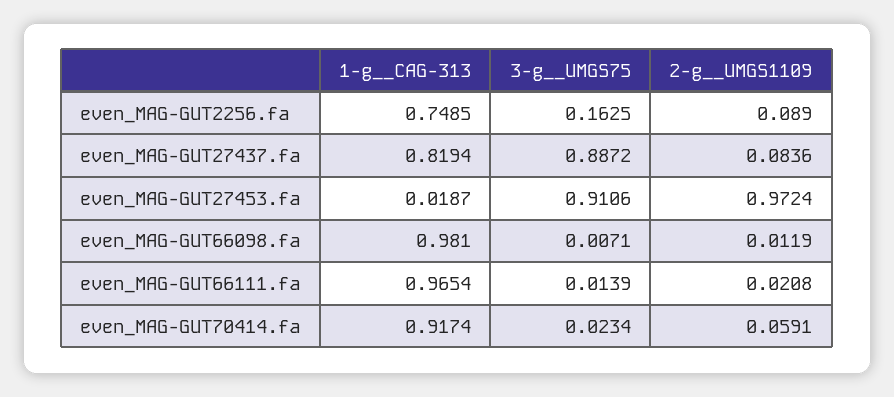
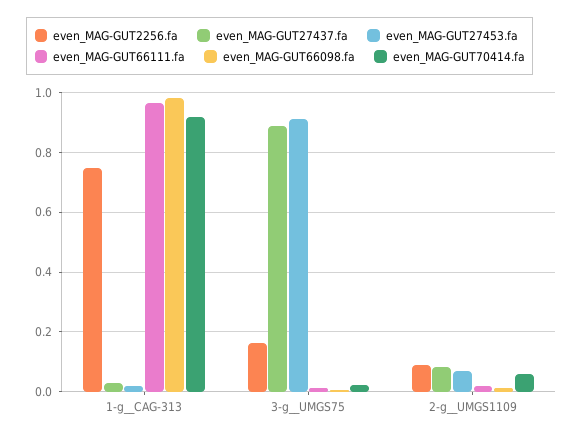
even_MAG-GUT27437.fa, 1-g__CAG-313: 0.8194 -> 0.025
even_MAG-GUT27453.fa, 2-g__UMGS1109: 0.9724 -> 0.075

